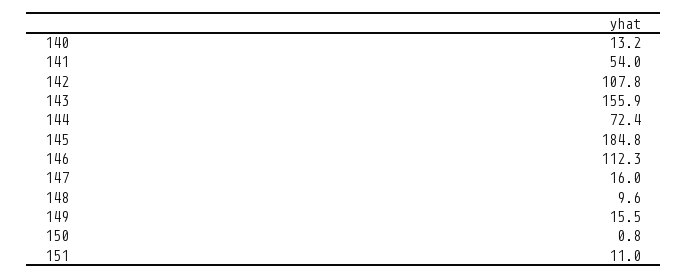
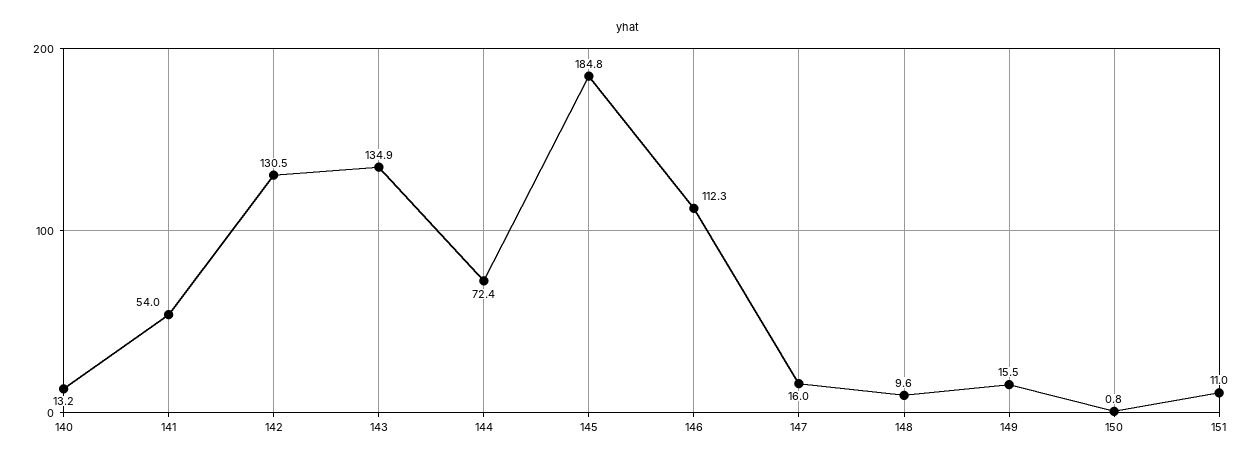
142: 107.8 -> 130.5
143: 155.9 -> 134.9

